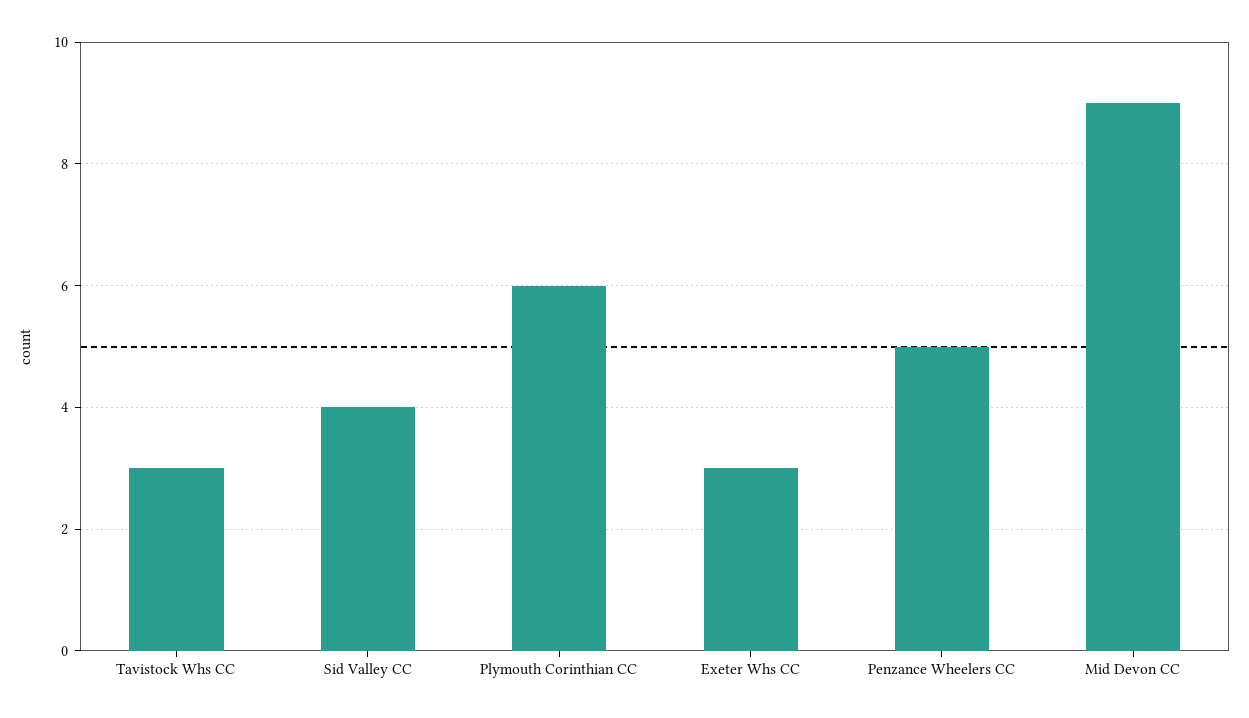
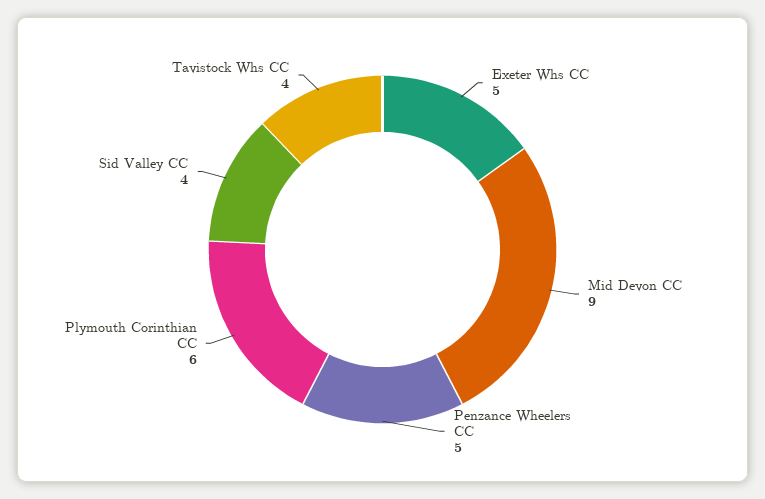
Tavistock Whs CC: 3 -> 4
Exeter Whs CC: 3 -> 5

